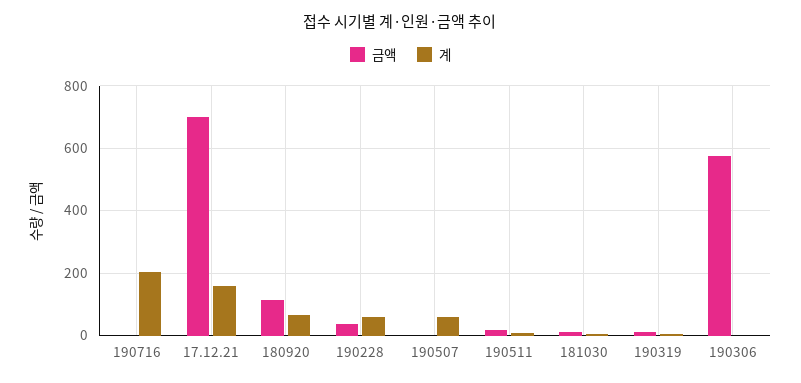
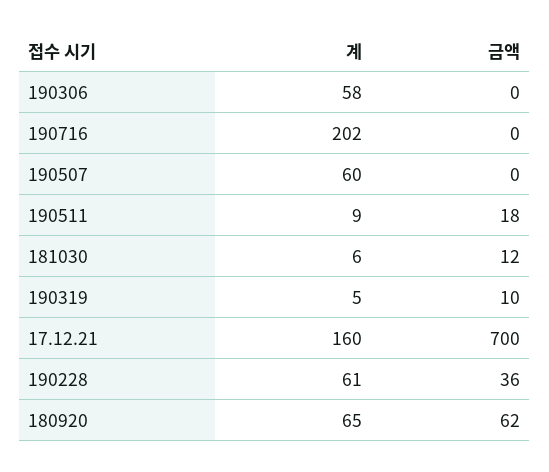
금액, 180920: 120 -> 62
금액, 190306: 580 -> 0
계, 190306: 0 -> 58

